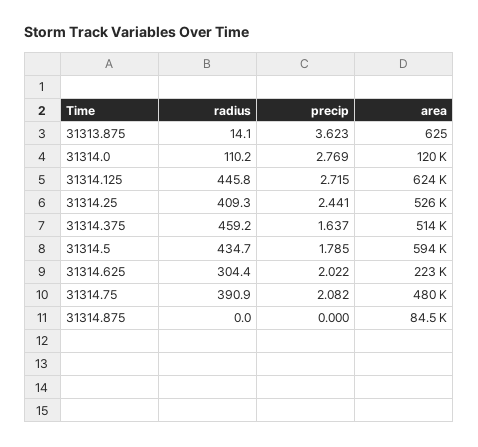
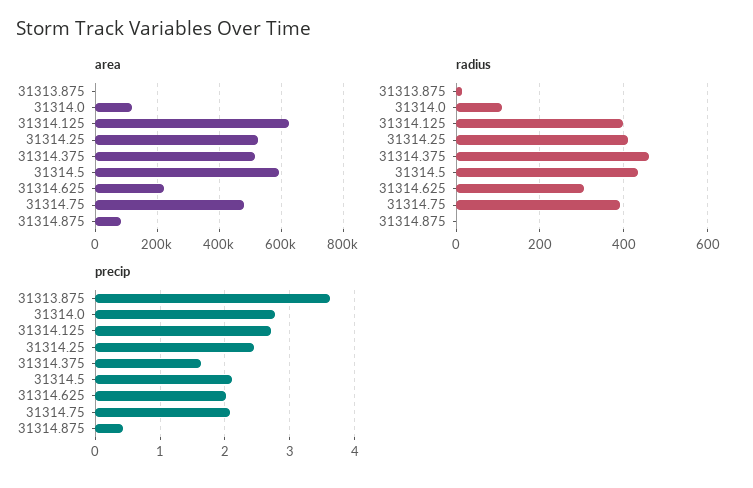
radius, 31314.125: 445.8 -> 400
precip, 31314.5: 1.785 -> 2.1
precip, 31314.875: 0 -> 0.4

